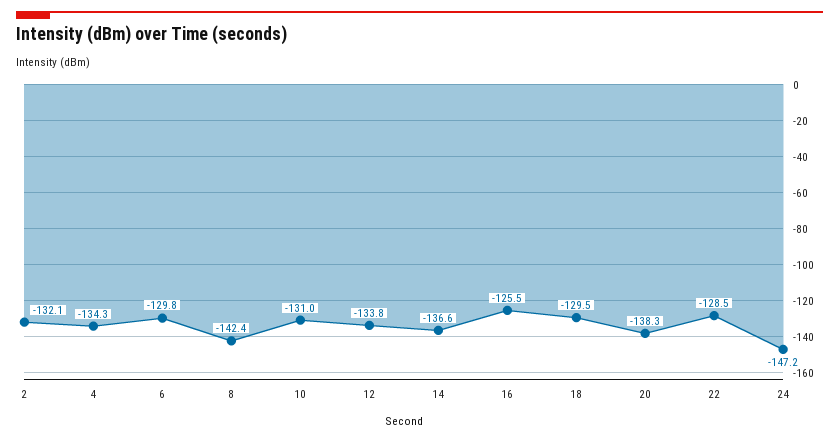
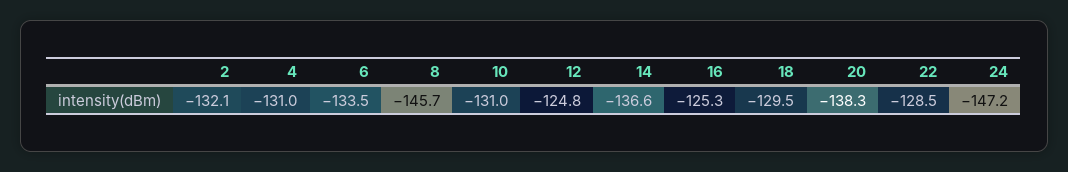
4: -134.3 -> -131
6: -129.8 -> -133.5
8: -142.4 -> -145.7
12: -133.8 -> -124.8
16: -125.5 -> -125.3

